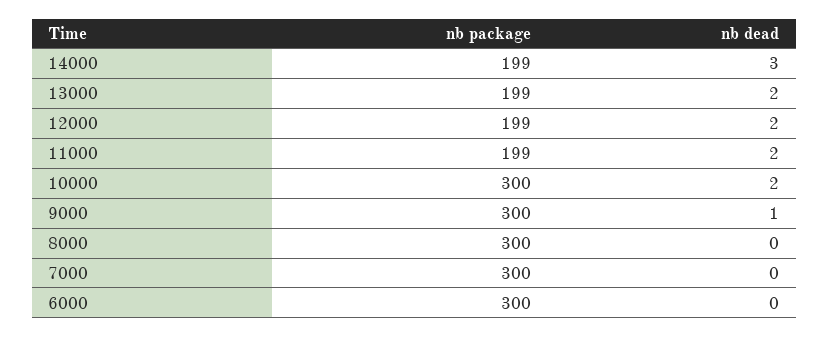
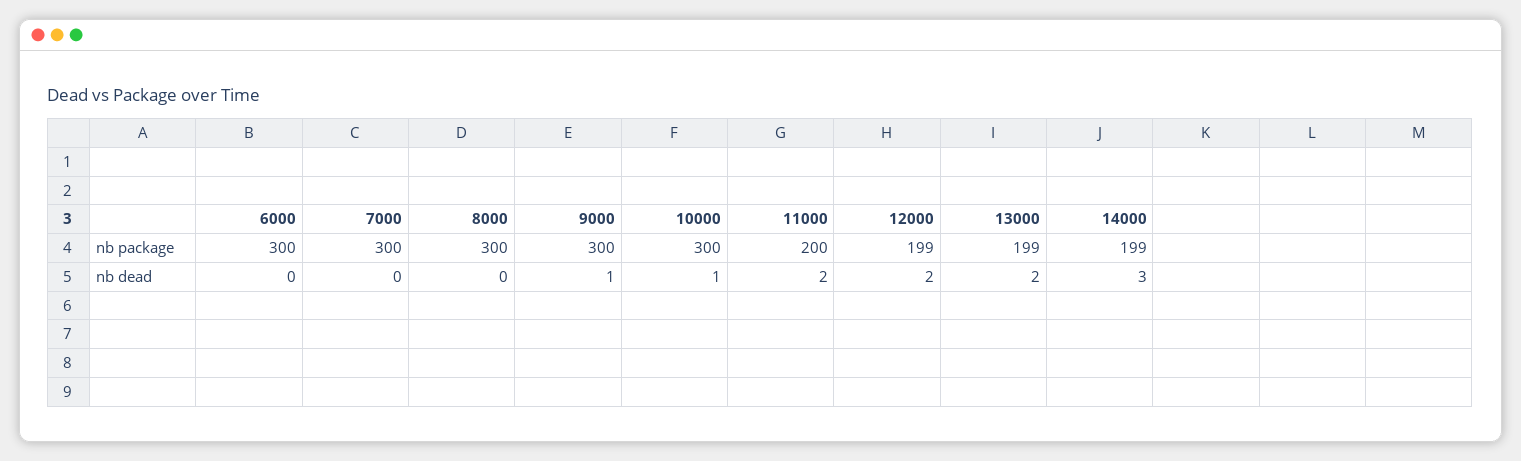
nb package, 11000: 199 -> 200
nb dead, 10000: 2 -> 1

